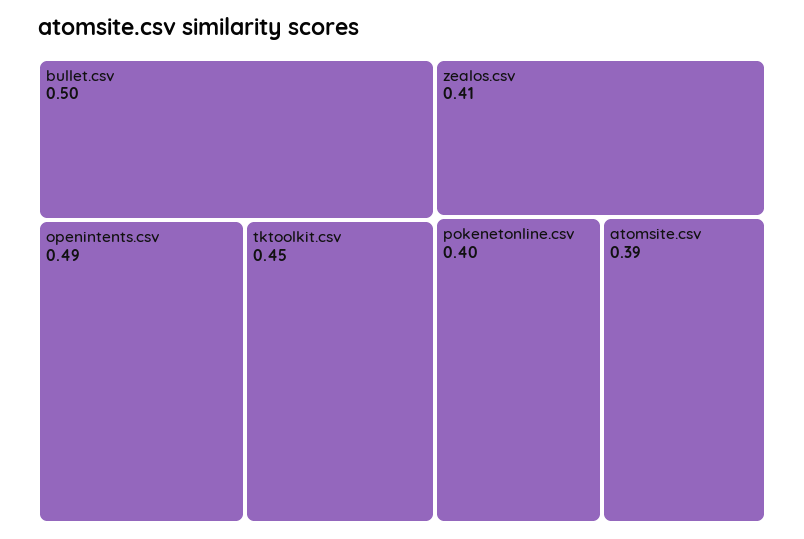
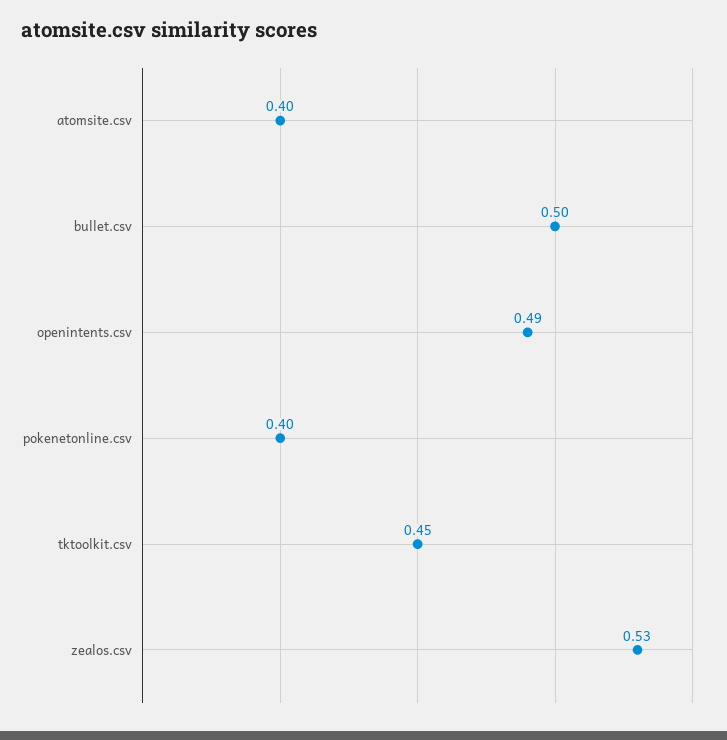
zealos.csv: 0.41 -> 0.53
atomsite.csv: 0.39 -> 0.4

